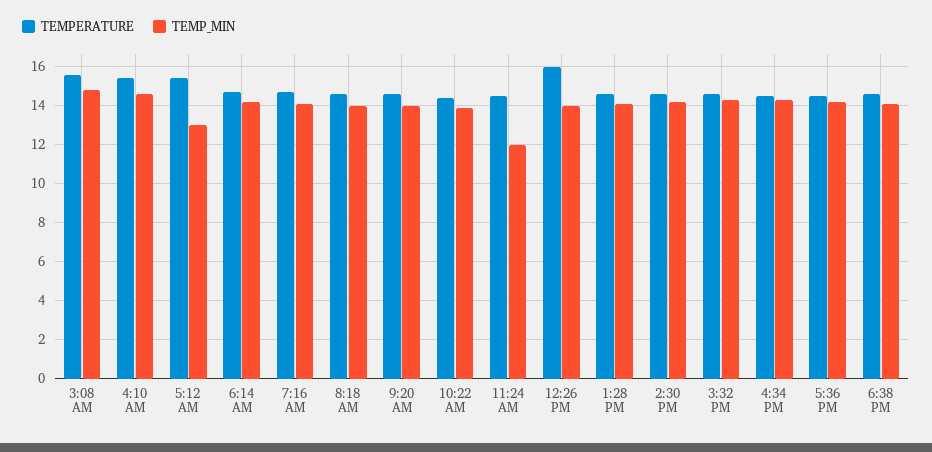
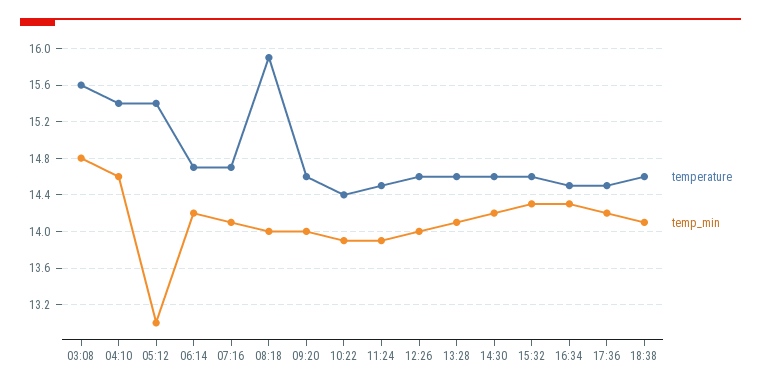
TEMPERATURE, 8:18 AM: 14.5 -> 15.9
TEMP_MIN, 11:24 AM: 12 -> 13.9
TEMPERATURE, 12:26 PM: 16 -> 14.6

